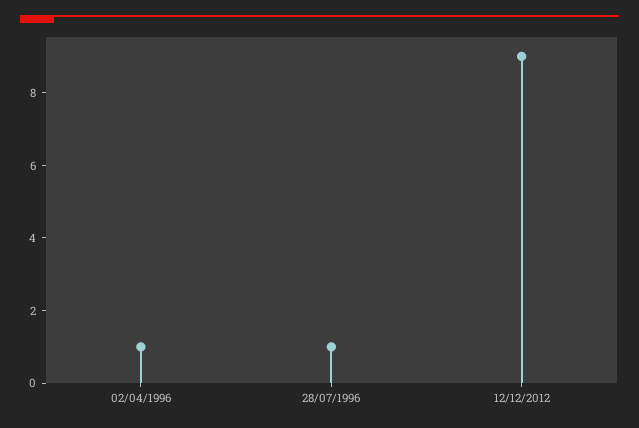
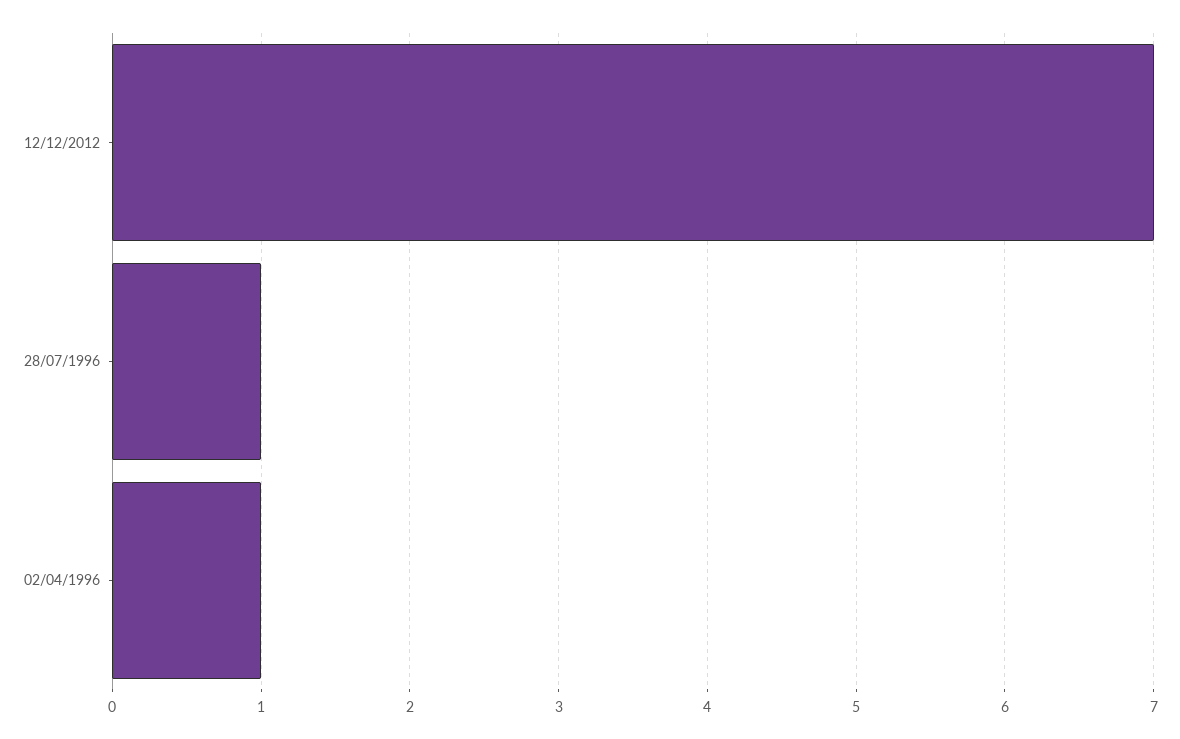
12/12/2012: 9 -> 7

